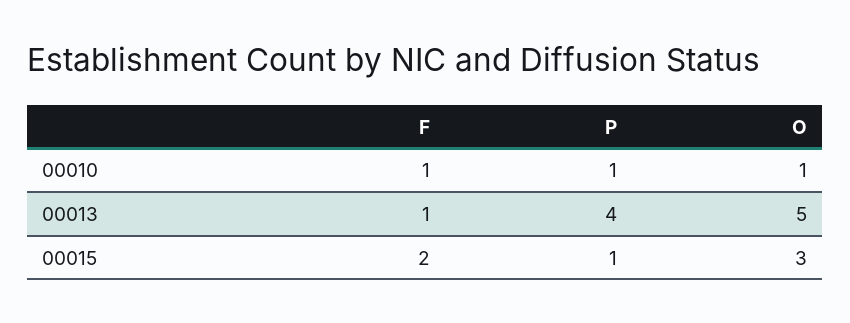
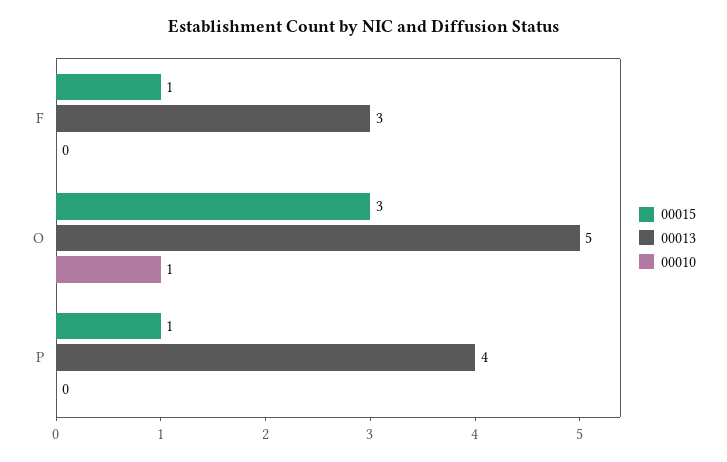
00010, F: 1 -> 0
00010, P: 1 -> 0
00013, F: 1 -> 3
00015, F: 2 -> 1

